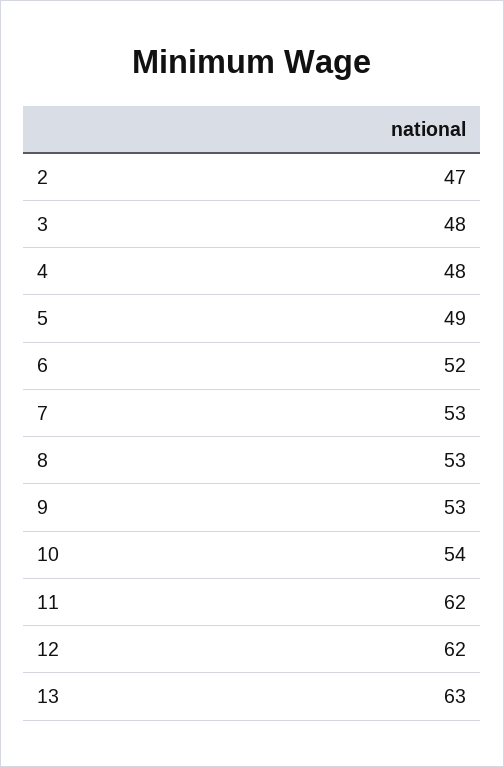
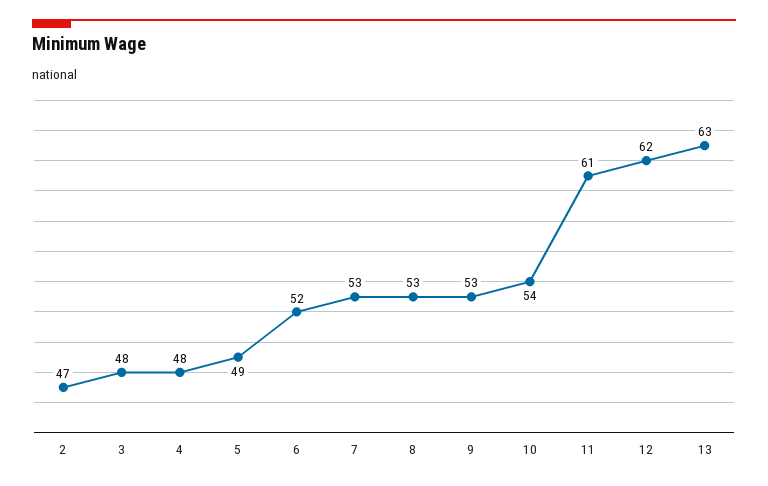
11: 62 -> 61

